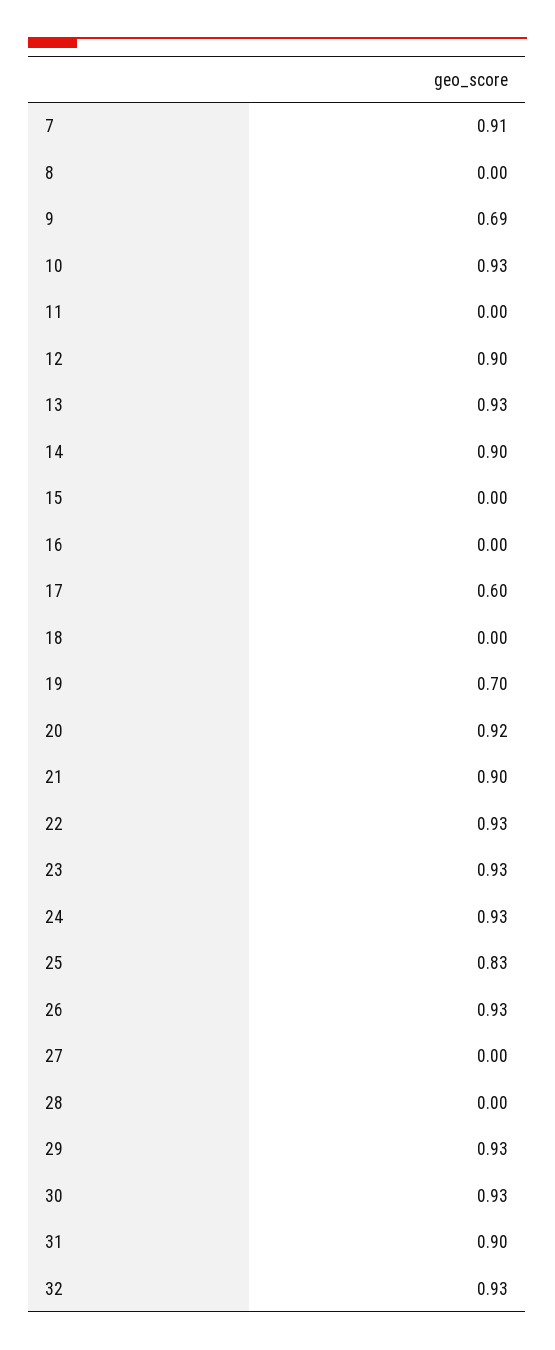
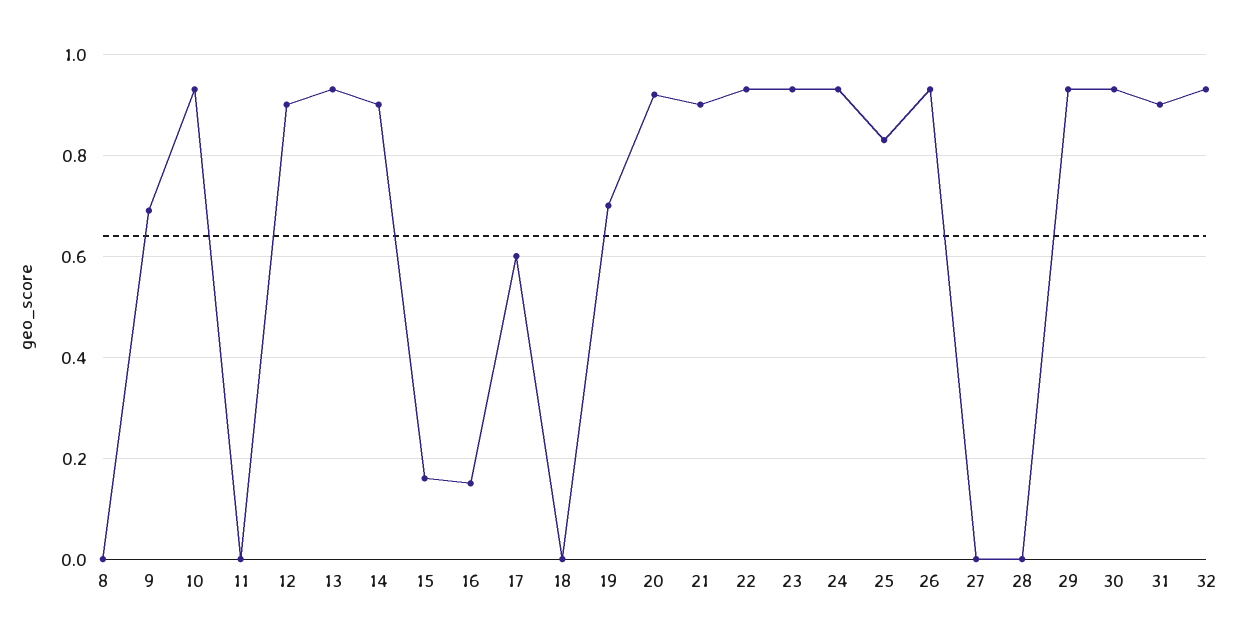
7: 0.91 -> none
15: 0 -> 0.15
16: 0 -> 0.15

